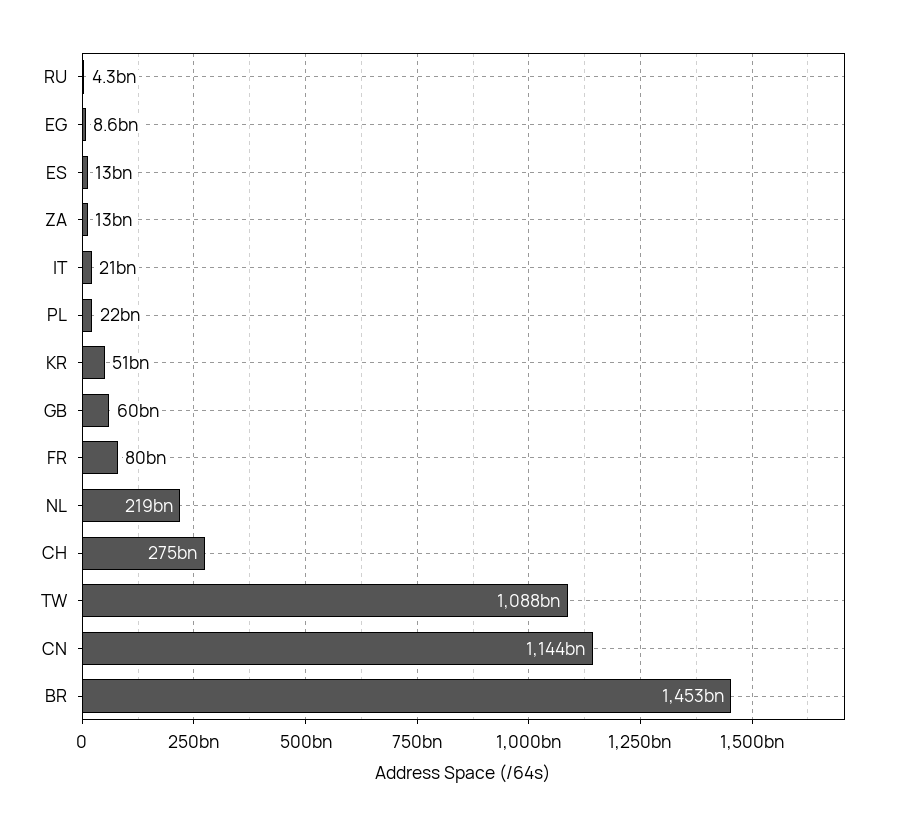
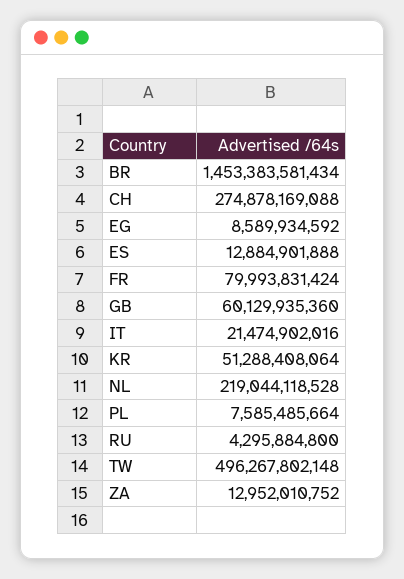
PL: 22000000000 -> 7585485664
TW: 1088000000000 -> 496267802148
CN: 1144000000000 -> none

